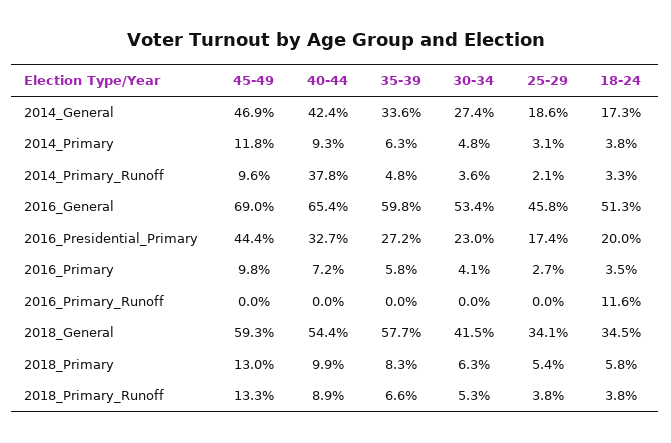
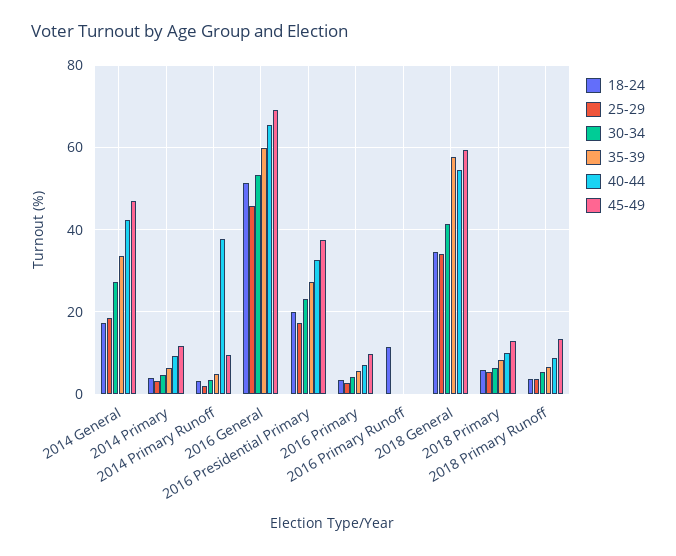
45-49, 2016_Presidential_Primary: 44.4 -> 38

